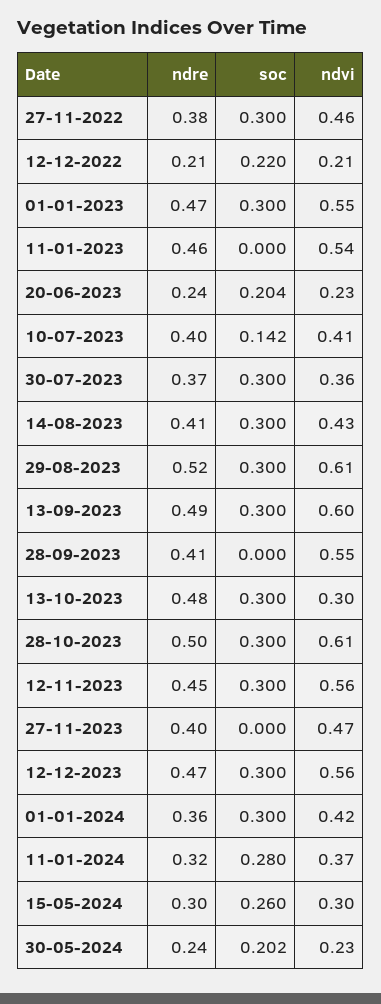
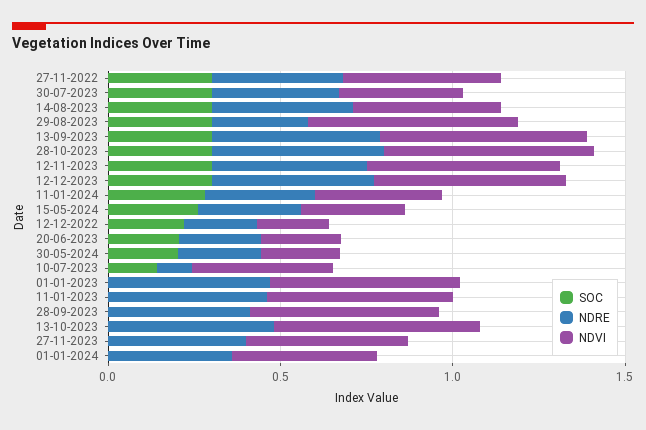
soc, 01-01-2023: 0.3 -> 0
ndre, 10-07-2023: 0.4 -> 0.1
ndre, 29-08-2023: 0.52 -> 0.3
soc, 13-10-2023: 0.3 -> 0
ndvi, 13-10-2023: 0.3 -> 0.6
soc, 01-01-2024: 0.3 -> 0

